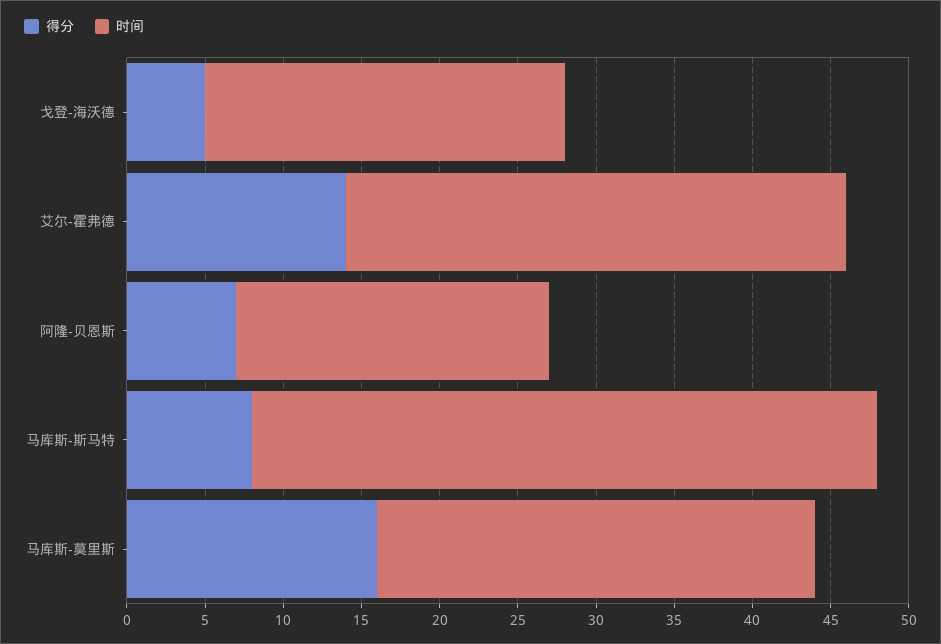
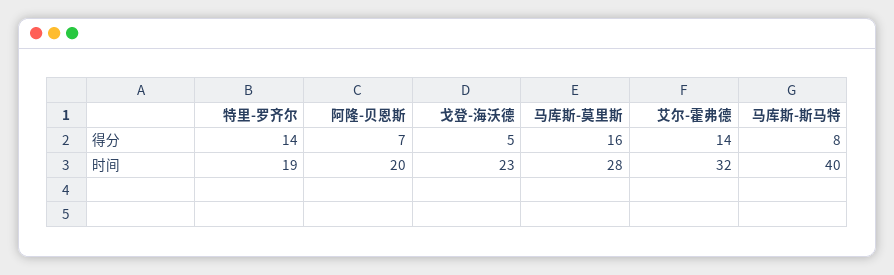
得分, 特里-罗齐尔: none -> 14
时间, 特里-罗齐尔: none -> 19

